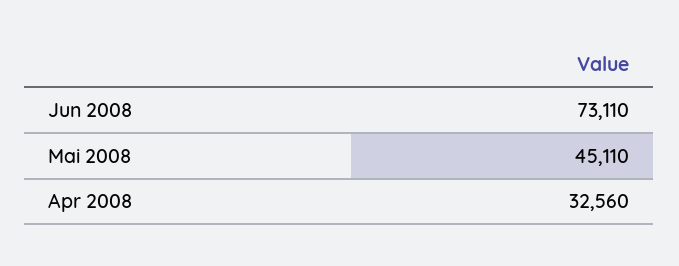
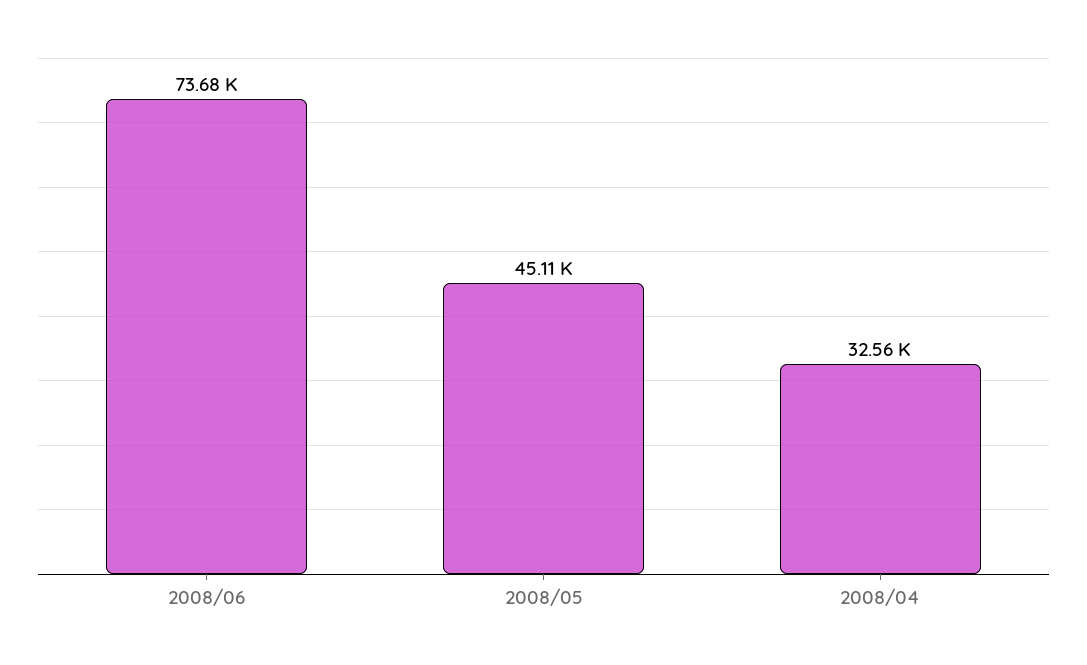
Jun 2008: 73110 -> 73680

